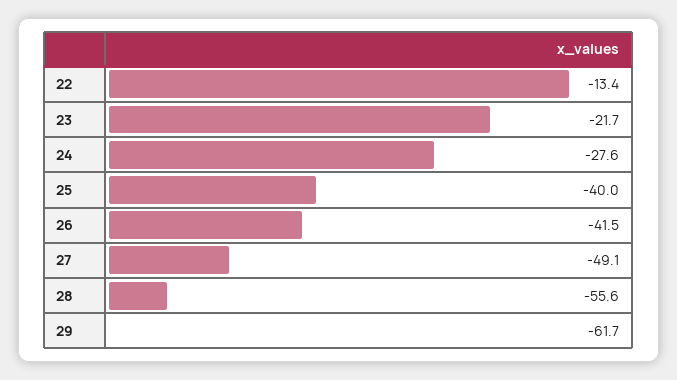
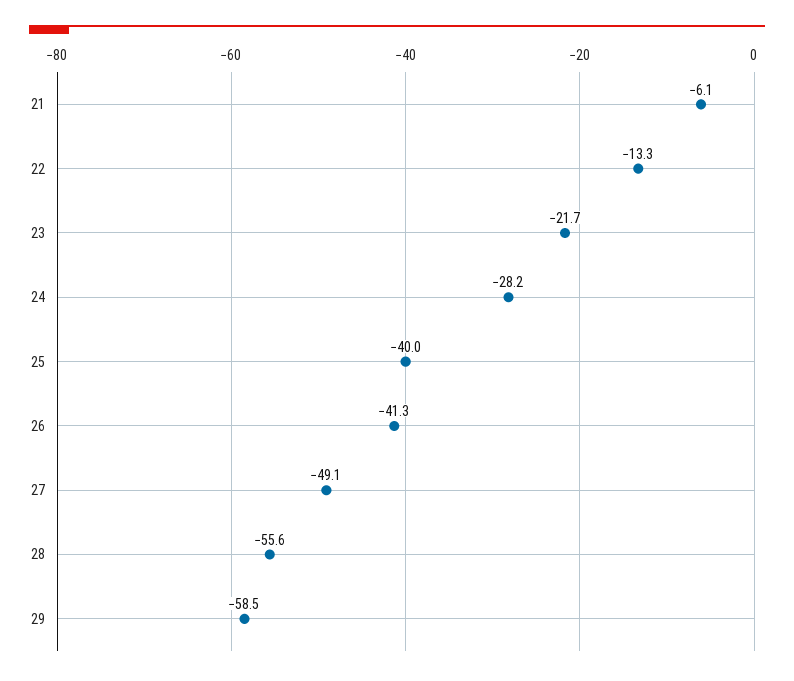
22: -13.4 -> -13.3
24: -27.6 -> -28.2
26: -41.5 -> -41.3
29: -61.7 -> -58.5
21: none -> -6.1

